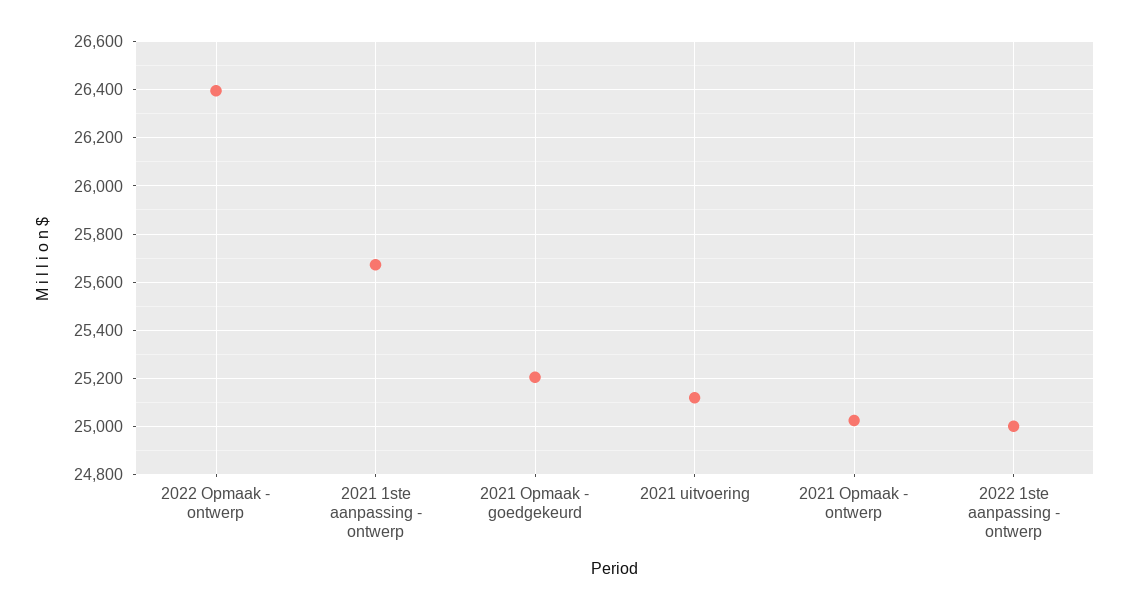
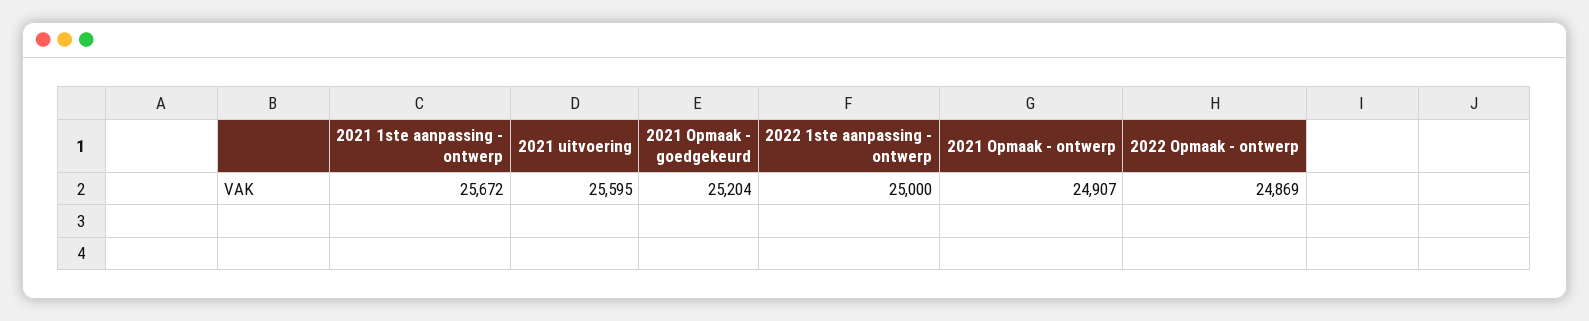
2022 Opmaak - ontwerp: 26400 -> 24869
2021 uitvoering: 25125 -> 25595
2021 Opmaak - ontwerp: 25025 -> 24907

